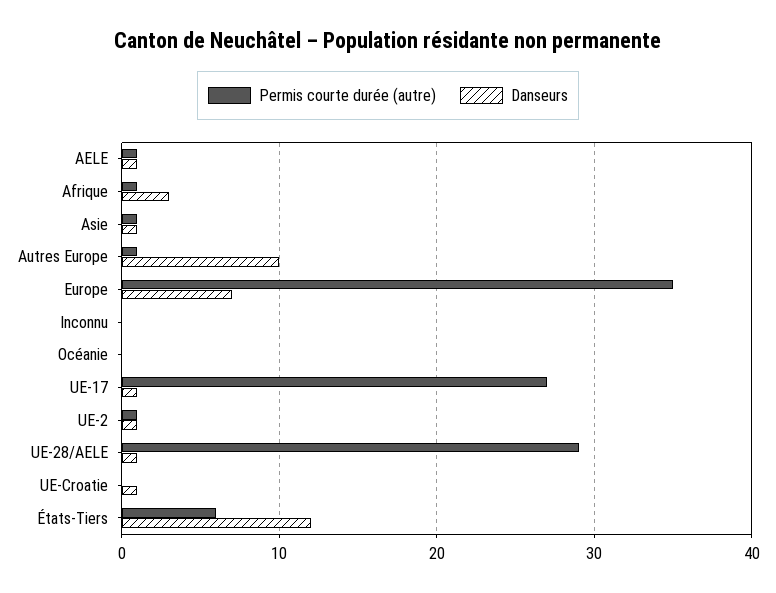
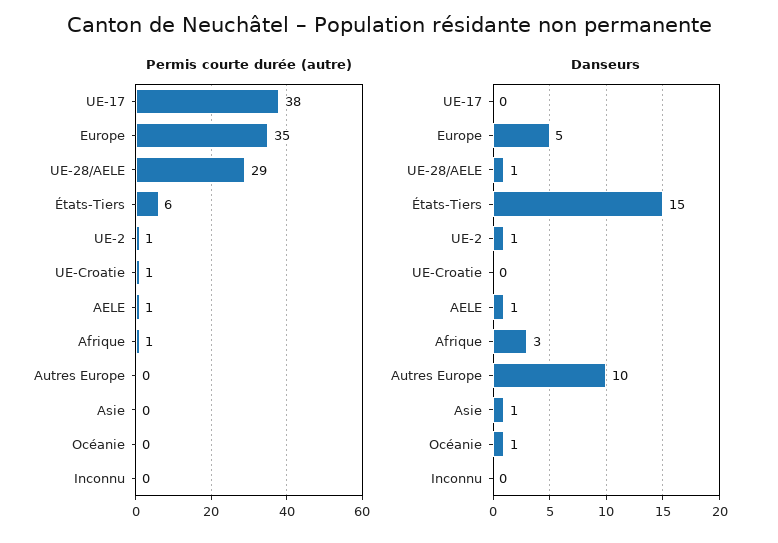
Permis courte durée (autre), Asie: 1 -> 0
Permis courte durée (autre), Autres Europe: 1 -> 0
Danseurs, Europe: 7 -> 5
Danseurs, Océanie: 0 -> 1
Permis courte durée (autre), UE-17: 27 -> 38
Danseurs, UE-17: 1 -> 0
Permis courte durée (autre), UE-Croatie: 0 -> 1
Danseurs, UE-Croatie: 1 -> 0
Danseurs, États-Tiers: 12 -> 15

